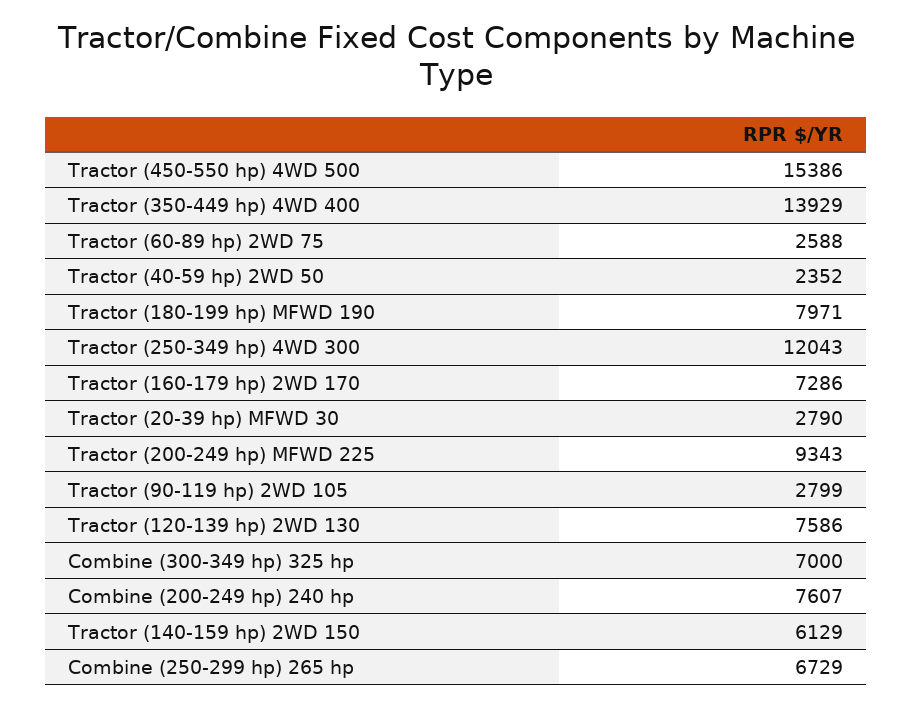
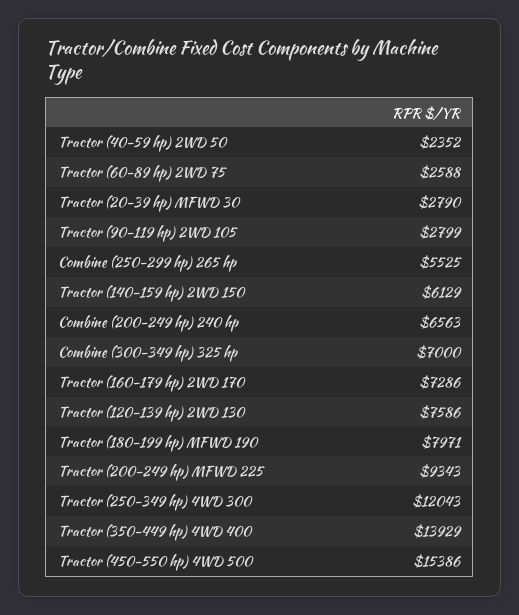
Combine (200-249 hp) 240 hp: 7607 -> 6563
Combine (250-299 hp) 265 hp: 6729 -> 5525

